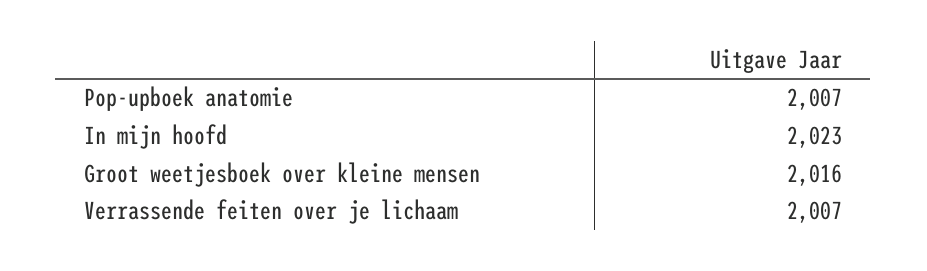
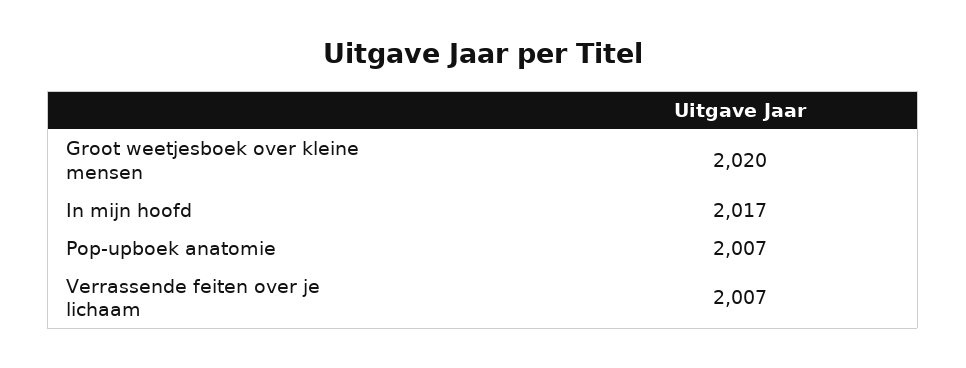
In mijn hoofd: 2023 -> 2017
Groot weetjesboek over kleine mensen: 2016 -> 2020

